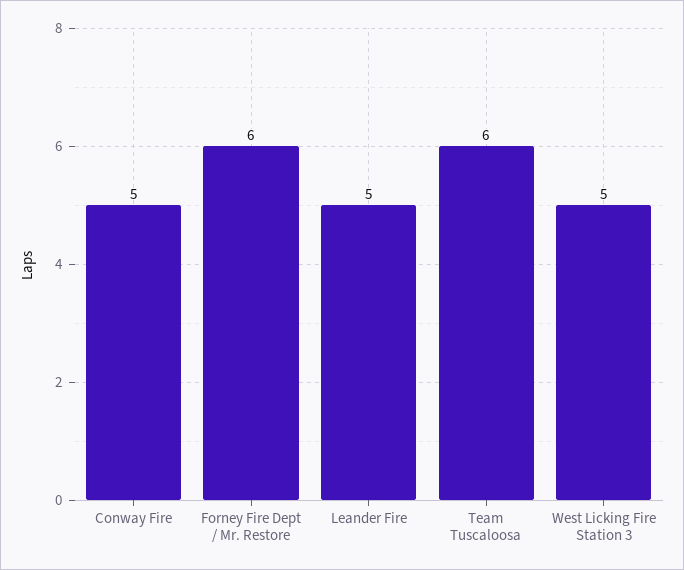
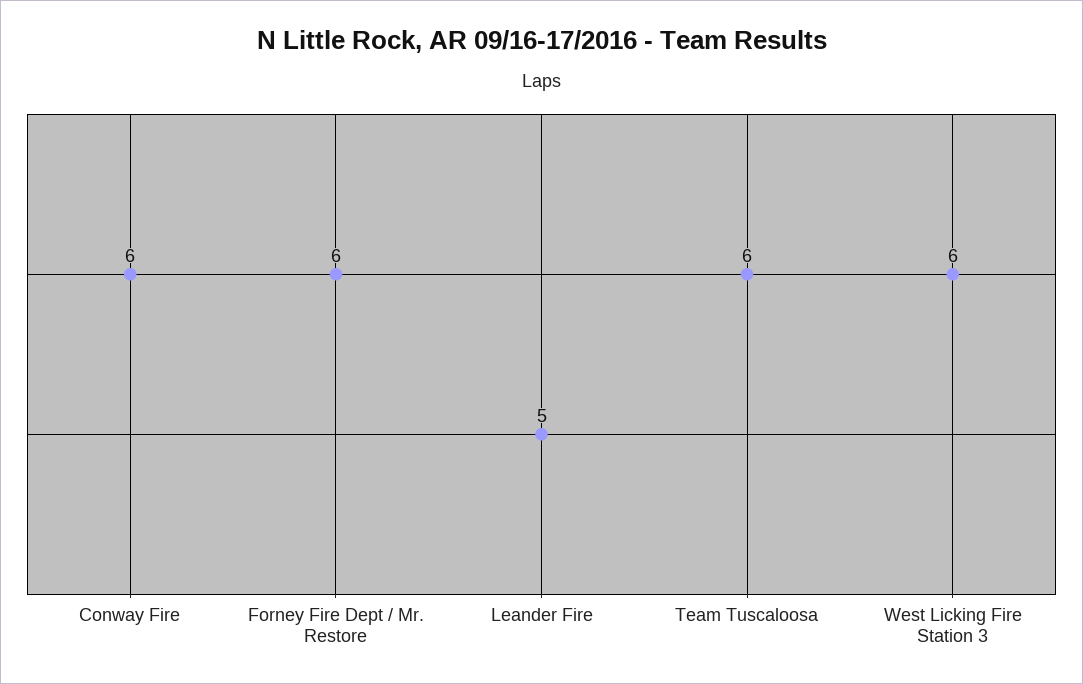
Conway Fire: 5 -> 6
West Licking Fire Station 3: 5 -> 6

